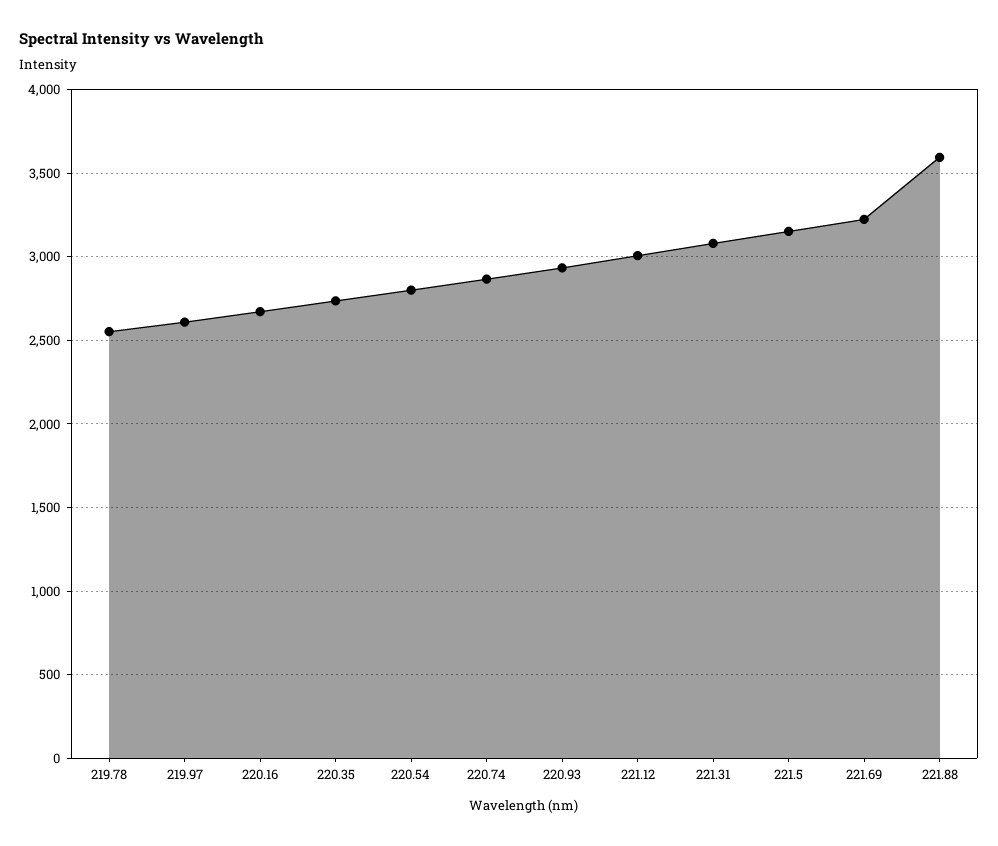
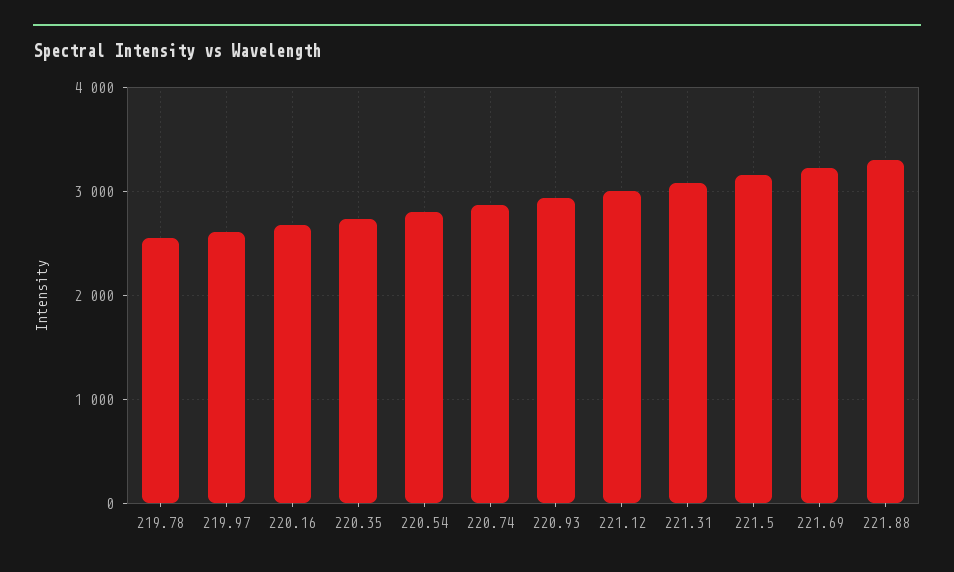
221.88: 3600 -> 3300

